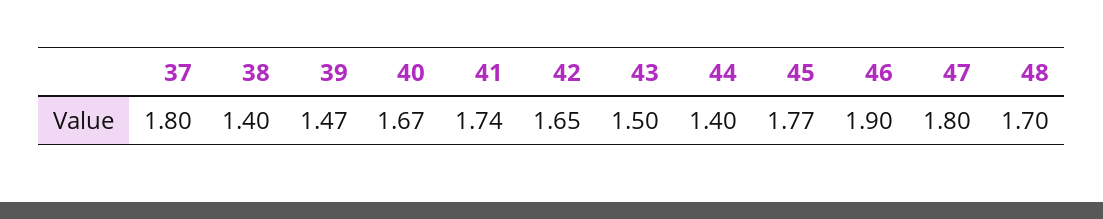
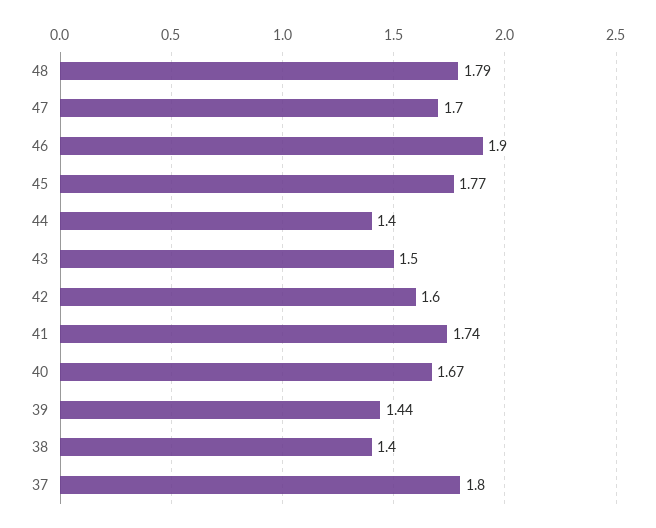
39: 1.47 -> 1.44
42: 1.65 -> 1.6
47: 1.8 -> 1.7
48: 1.7 -> 1.79

